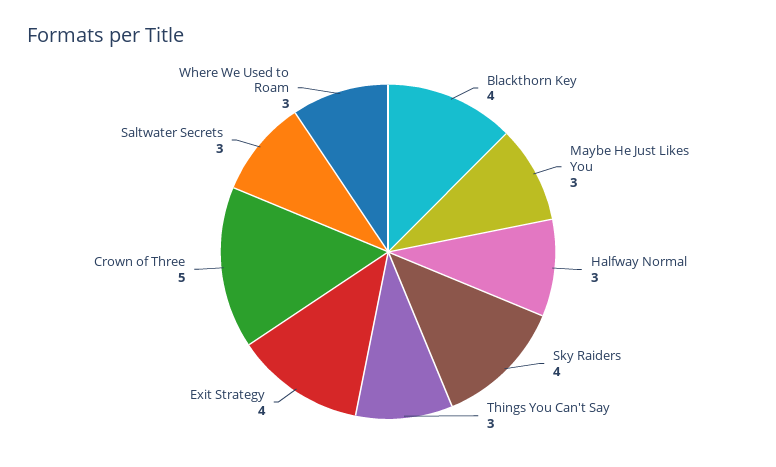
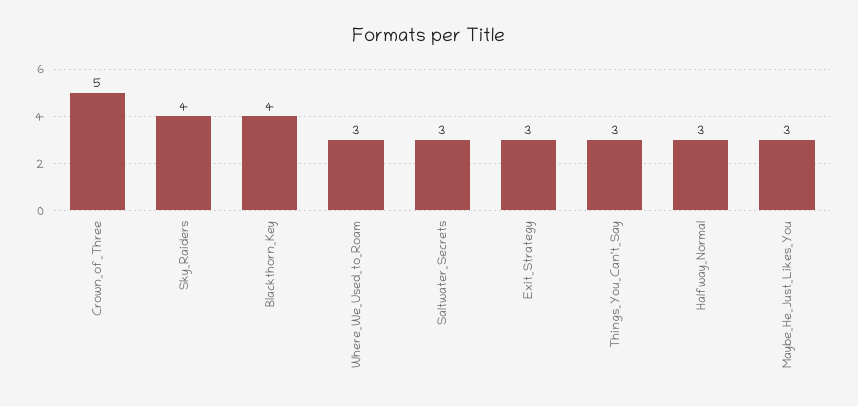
Exit Strategy: 4 -> 3

